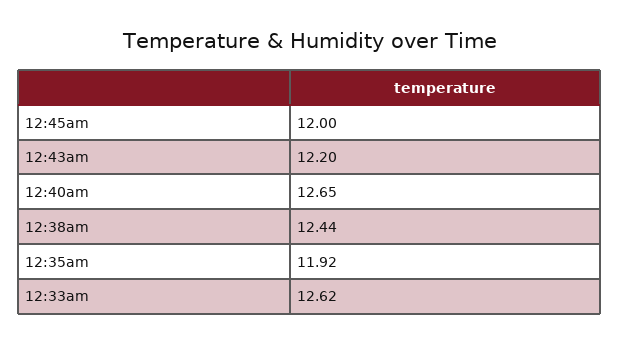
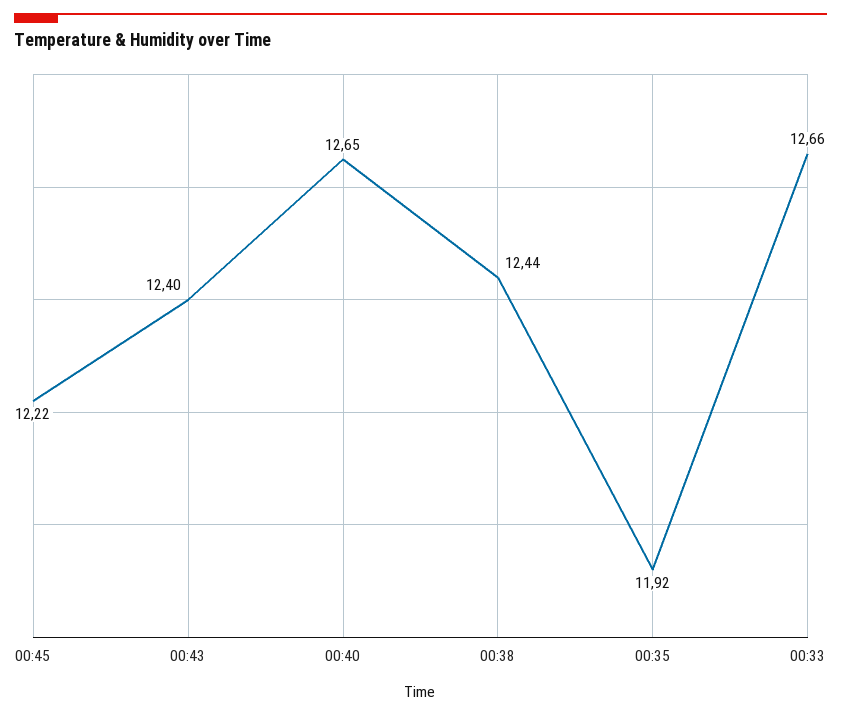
12:45am: 12 -> 12.22
12:43am: 12.2 -> 12.4
12:33am: 12.62 -> 12.66

